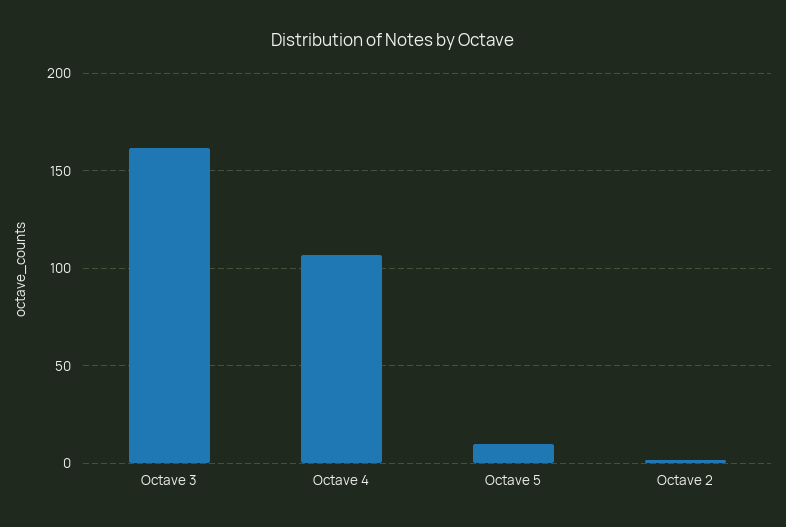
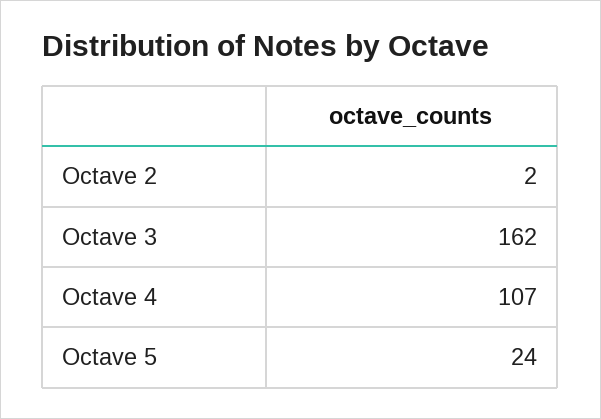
Octave 5: 10 -> 24

